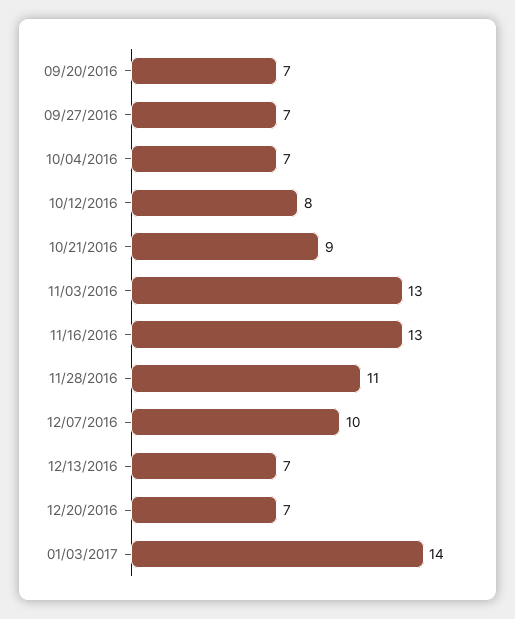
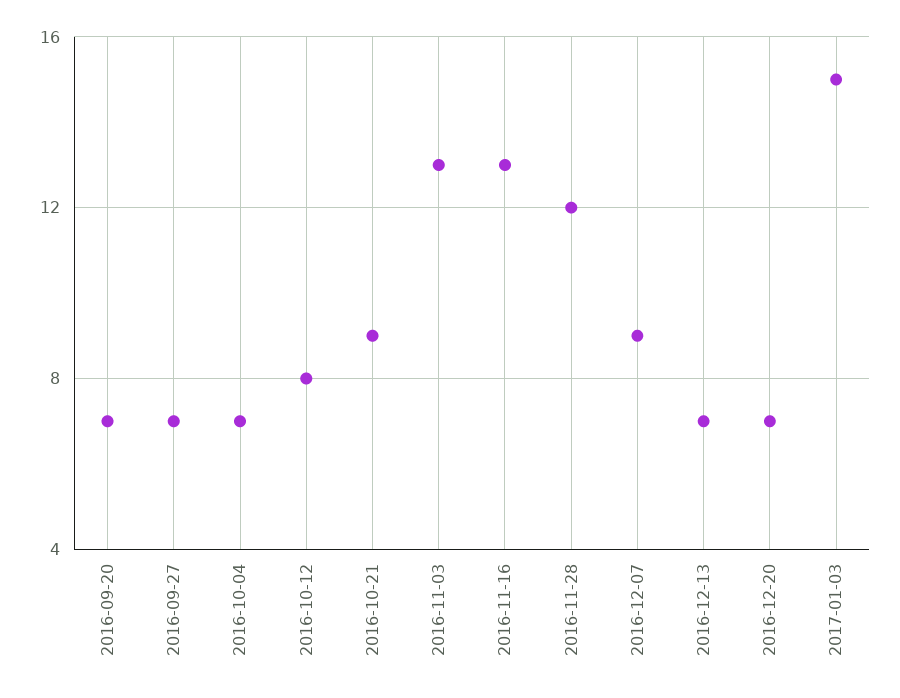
11/28/2016: 11 -> 12
12/07/2016: 10 -> 9
01/03/2017: 14 -> 15

